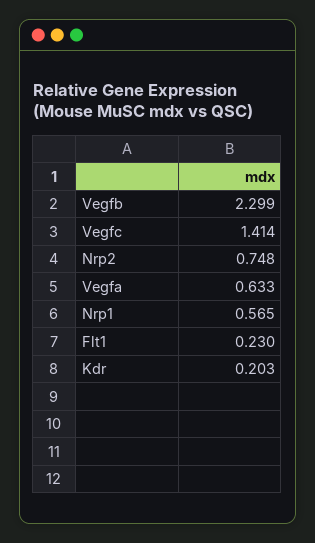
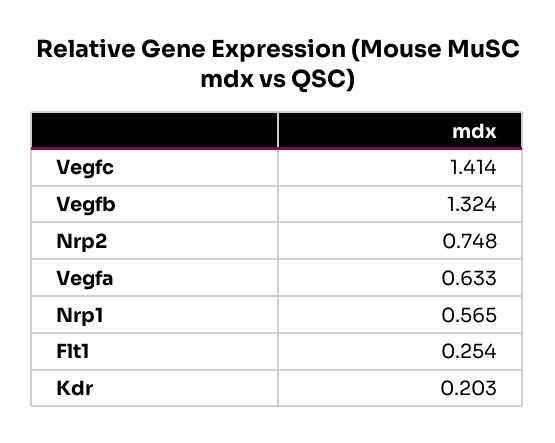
Vegfb: 2.299 -> 1.324
Flt1: 0.23 -> 0.254

